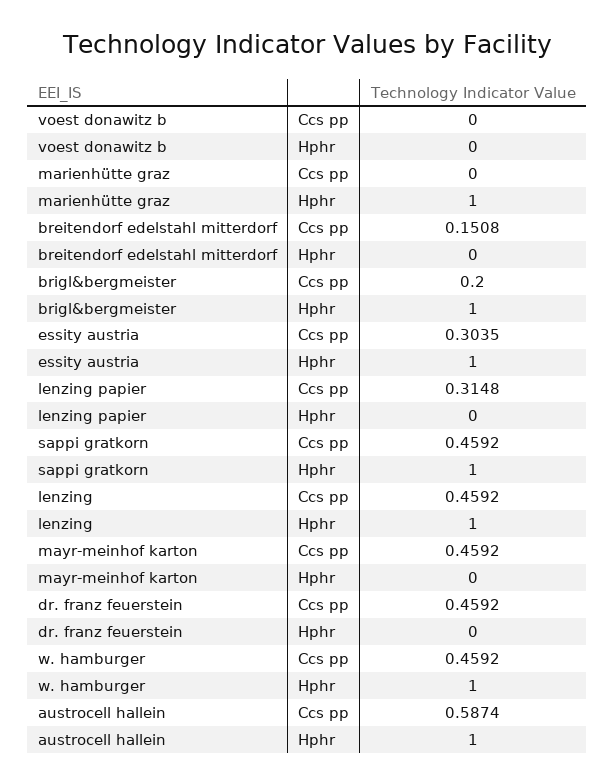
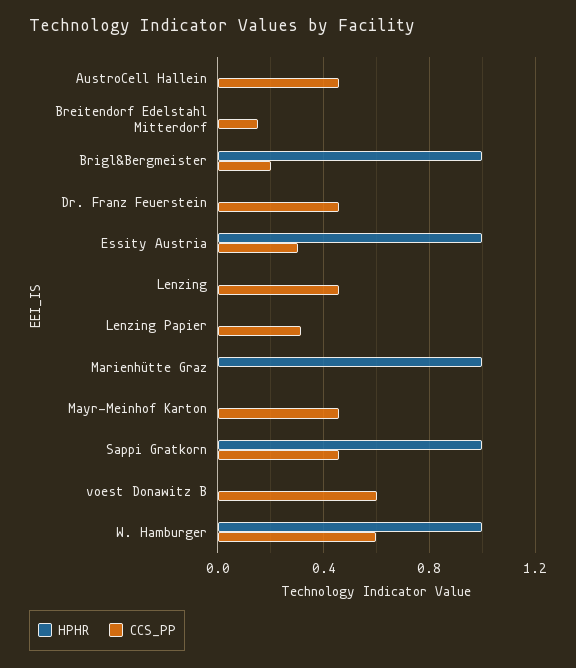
Ccs pp, voest donawitz b: 0 -> 0.6
Hphr, lenzing: 1 -> 0
Ccs pp, w. hamburger: 0.4592 -> 0.6
Ccs pp, austrocell hallein: 0.5874 -> 0.45
Hphr, austrocell hallein: 1 -> 0

